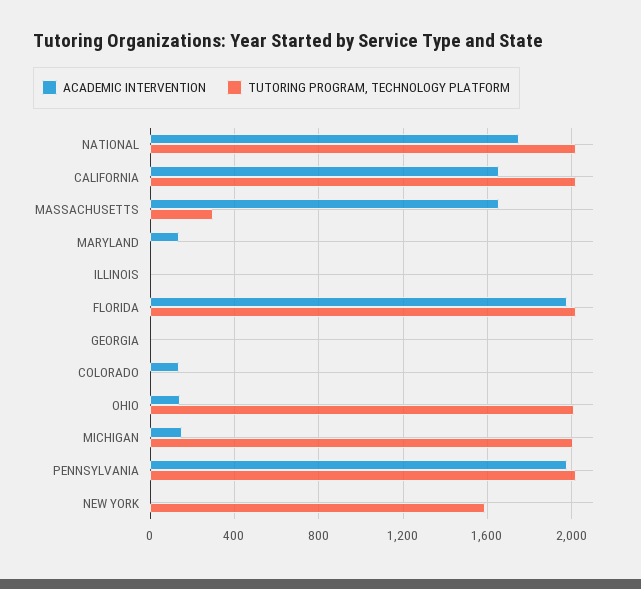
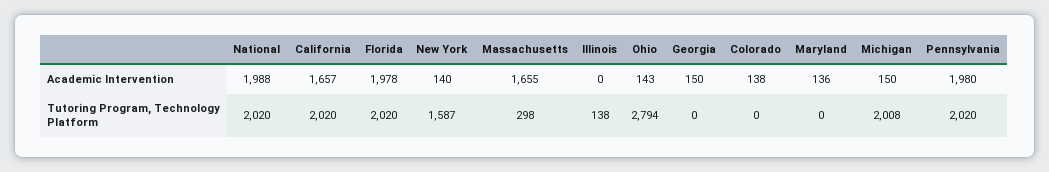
ACADEMIC INTERVENTION, NATIONAL: 1750 -> 1988
TUTORING PROGRAM, TECHNOLOGY PLATFORM, ILLINOIS: 0 -> 138
ACADEMIC INTERVENTION, GEORGIA: 0 -> 150
TUTORING PROGRAM, TECHNOLOGY PLATFORM, OHIO: 2000 -> 2794
ACADEMIC INTERVENTION, NEW YORK: 0 -> 140

